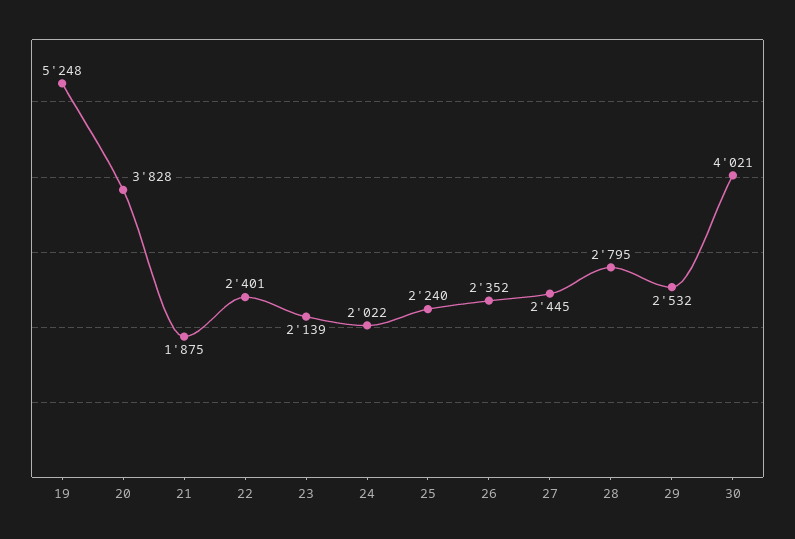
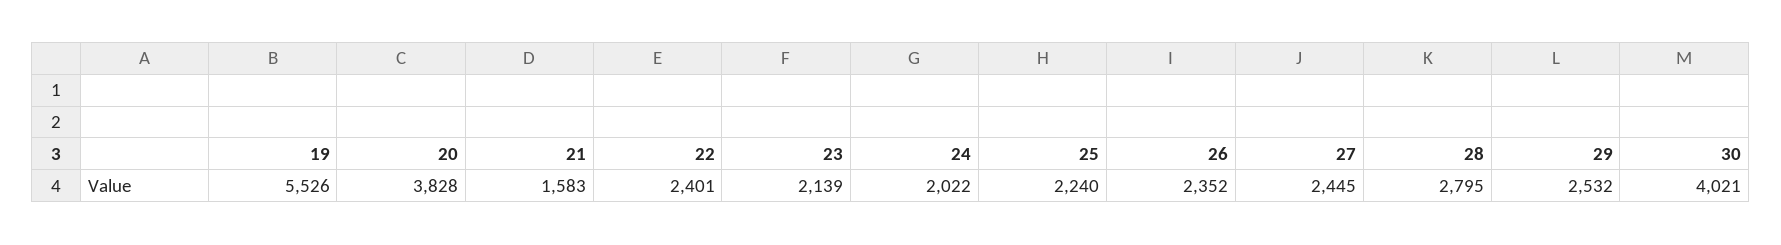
19: 5248 -> 5526
21: 1875 -> 1583

